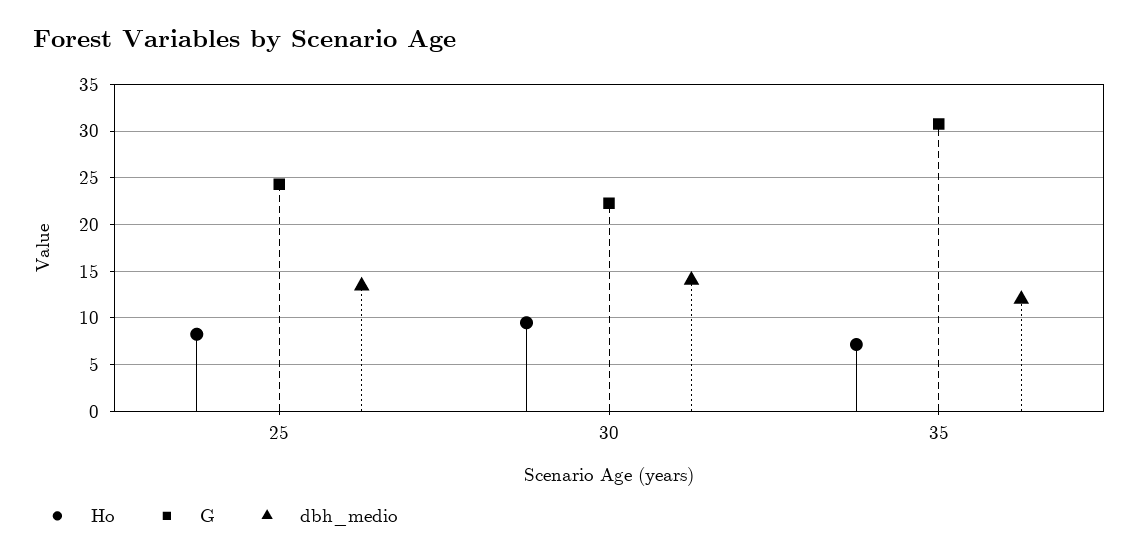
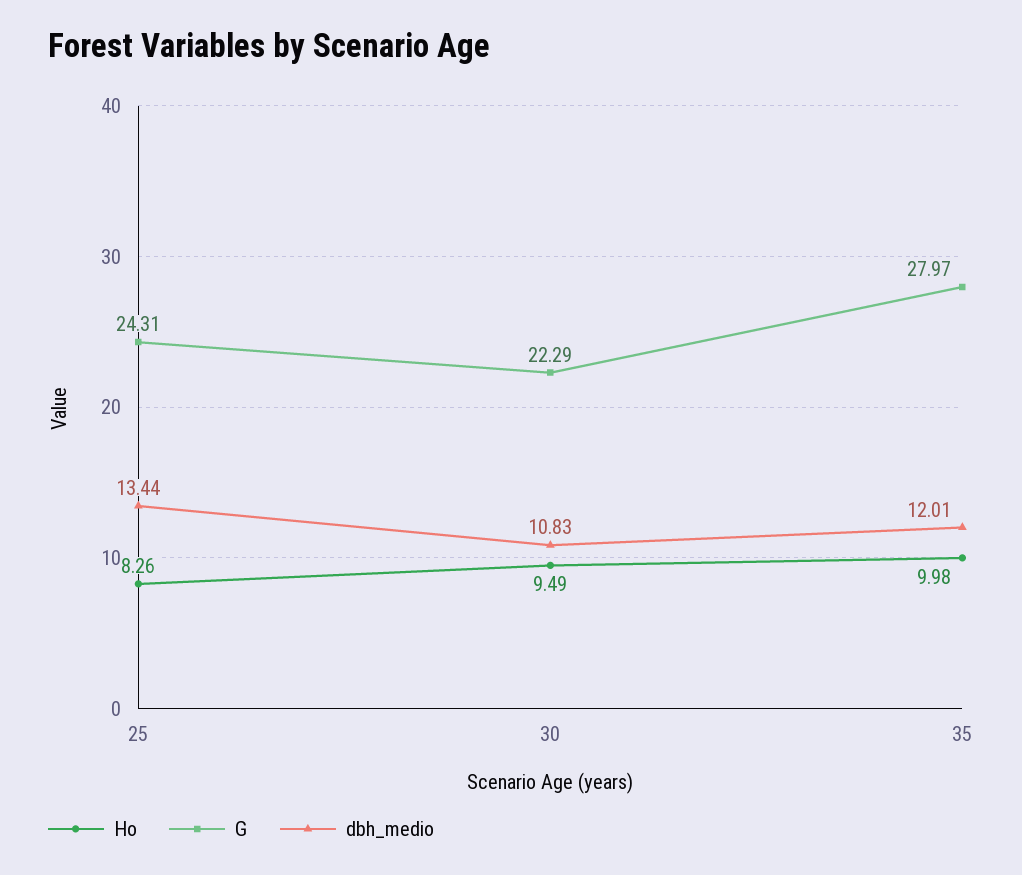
dbh_medio, 30: 14 -> 10.83
Ho, 35: 7 -> 9.98
G, 35: 31 -> 27.97

